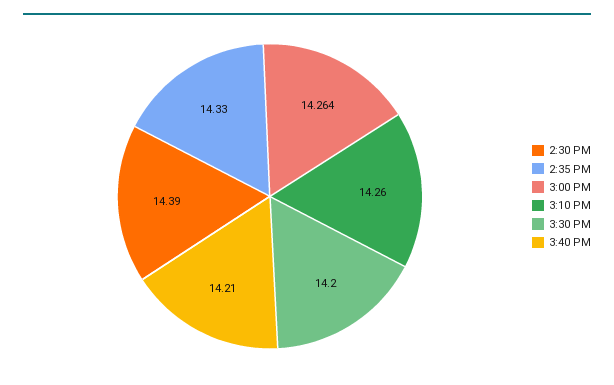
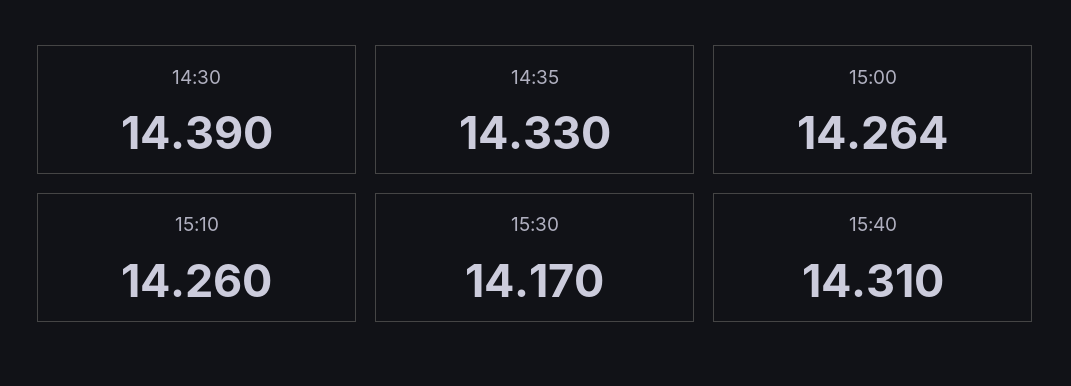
3:30 PM: 14.2 -> 14.17
3:40 PM: 14.21 -> 14.31

